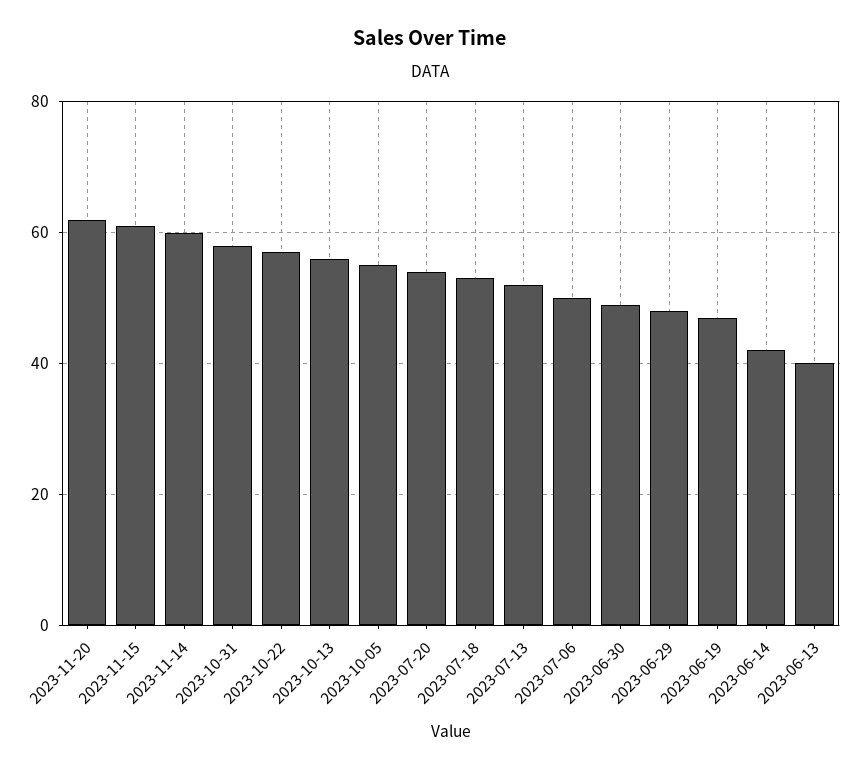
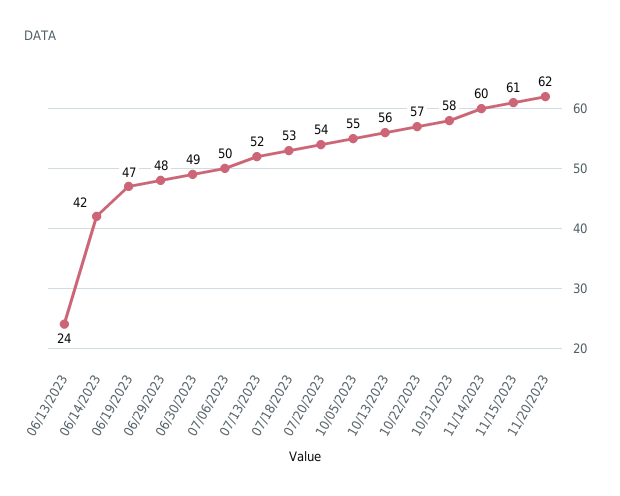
2023-06-13: 40 -> 24

